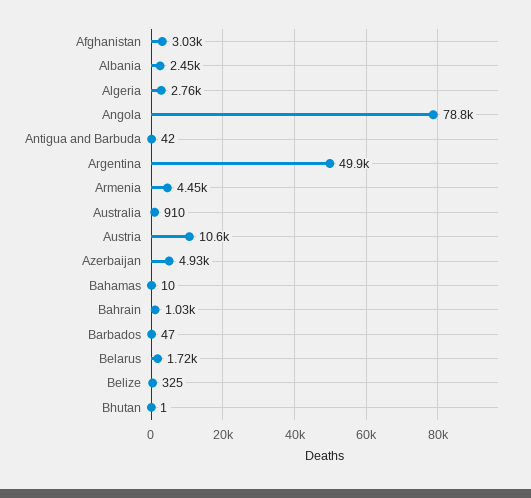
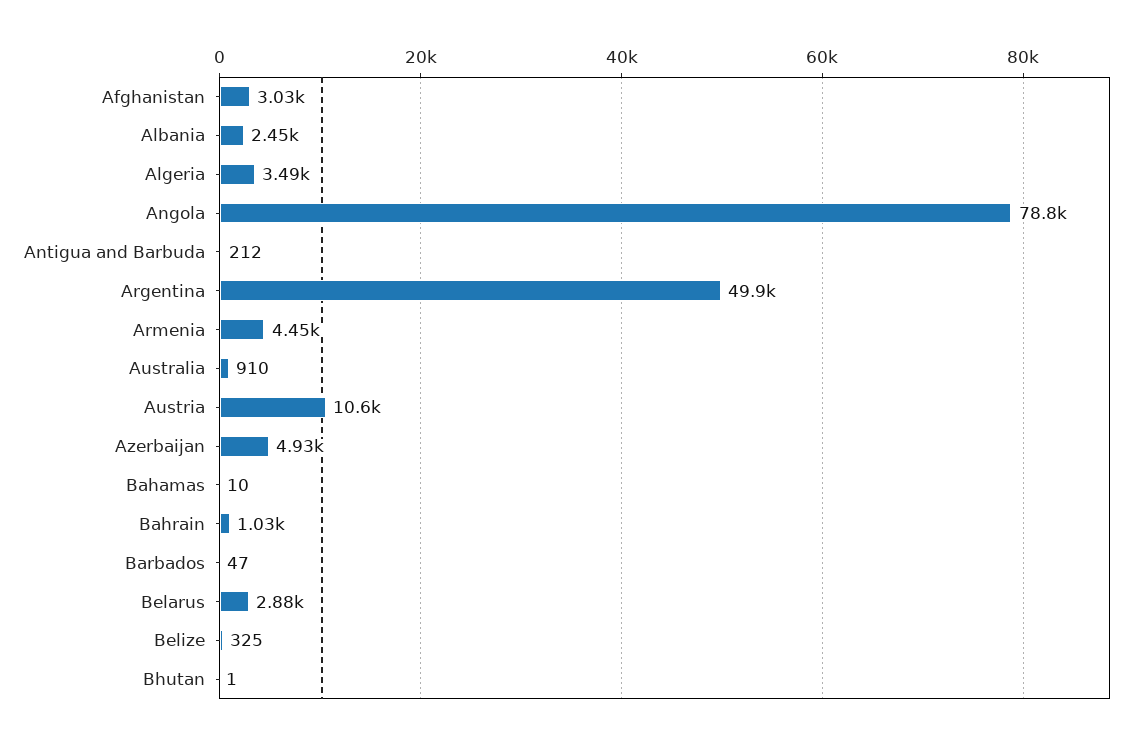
Algeria: 2760 -> 3490
Antigua and Barbuda: 42 -> 212
Belarus: 1720 -> 2880

